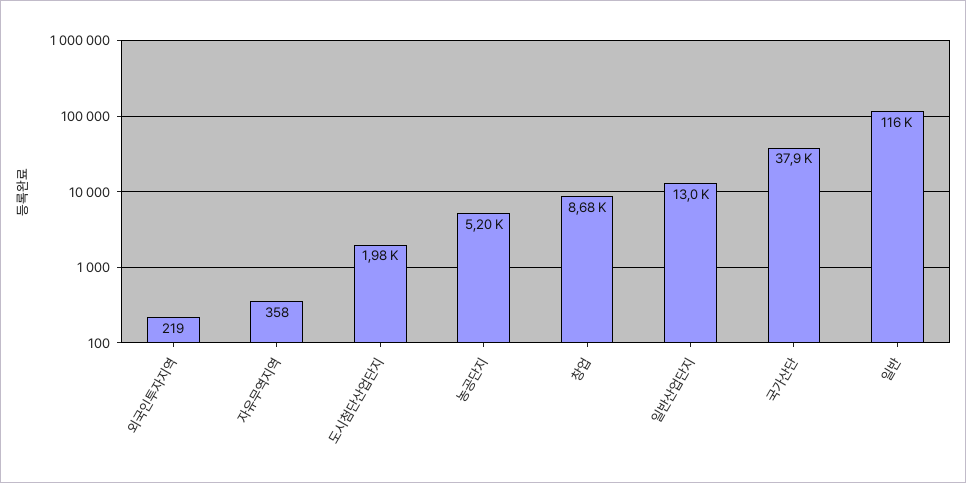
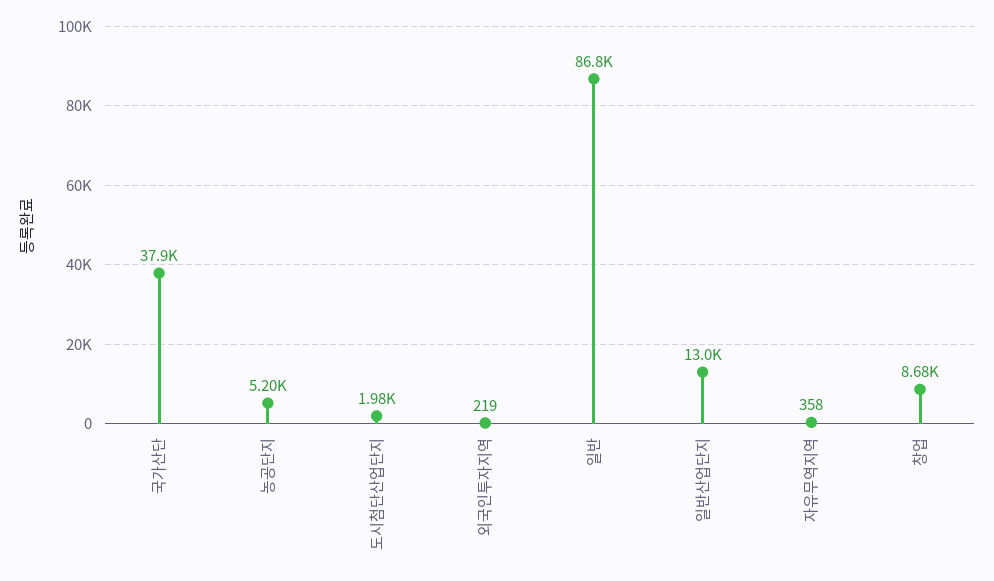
일반: 116000 -> 86800

